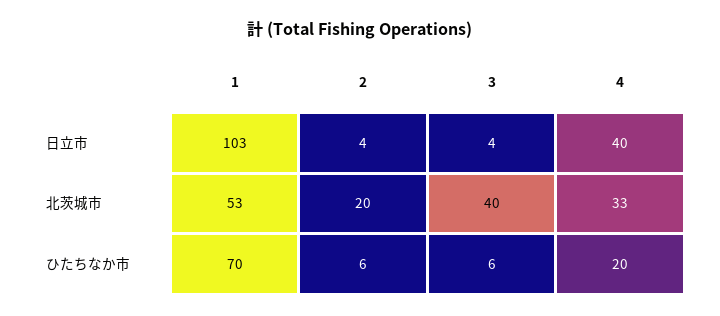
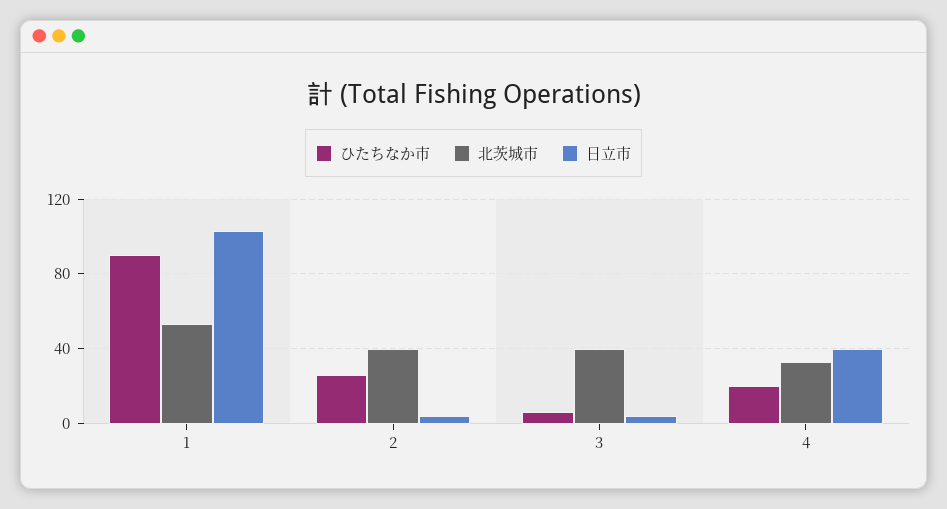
北茨城市, 2: 20 -> 40
ひたちなか市, 1: 70 -> 90
ひたちなか市, 2: 6 -> 25

